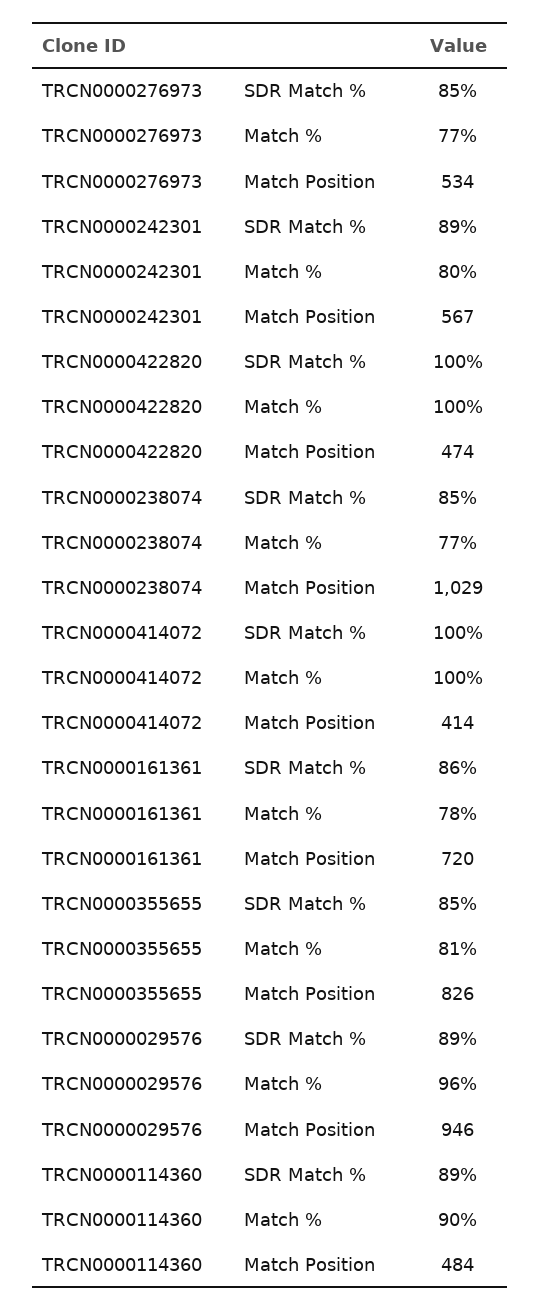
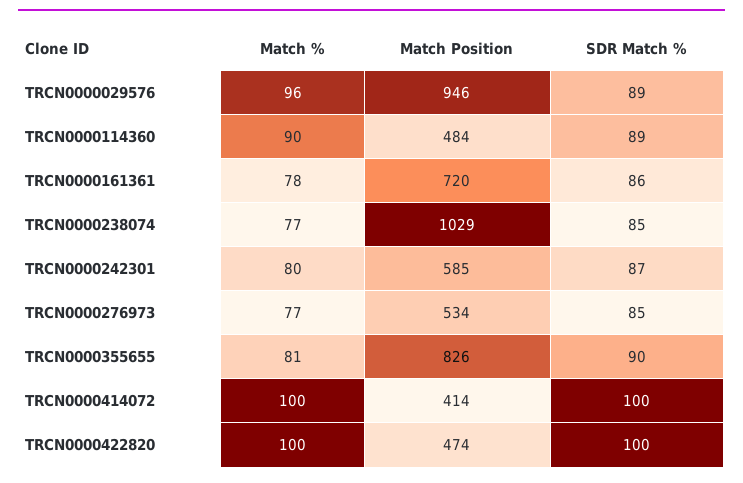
TRCN0000242301, SDR Match %: 89 -> 87
TRCN0000242301, Match Position: 567 -> 585
TRCN0000355655, SDR Match %: 85 -> 90

